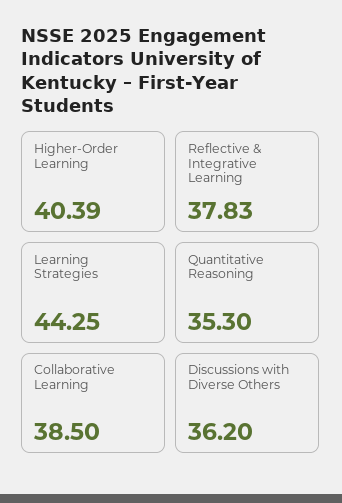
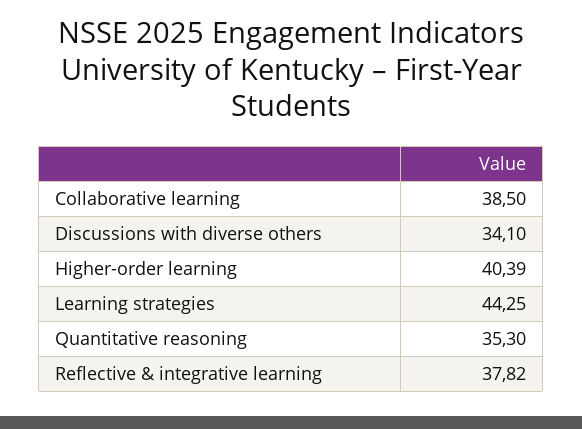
Reflective & Integrative Learning: 37.83 -> 37.82
Discussions with Diverse Others: 36.2 -> 34.1

